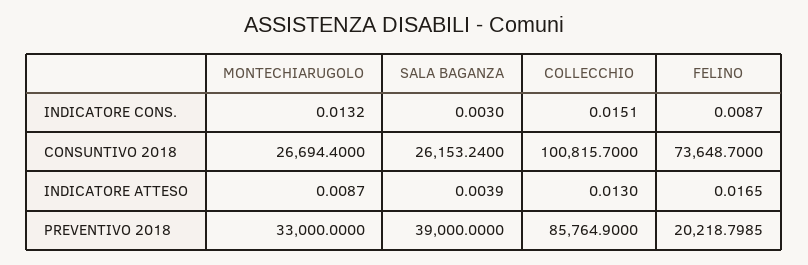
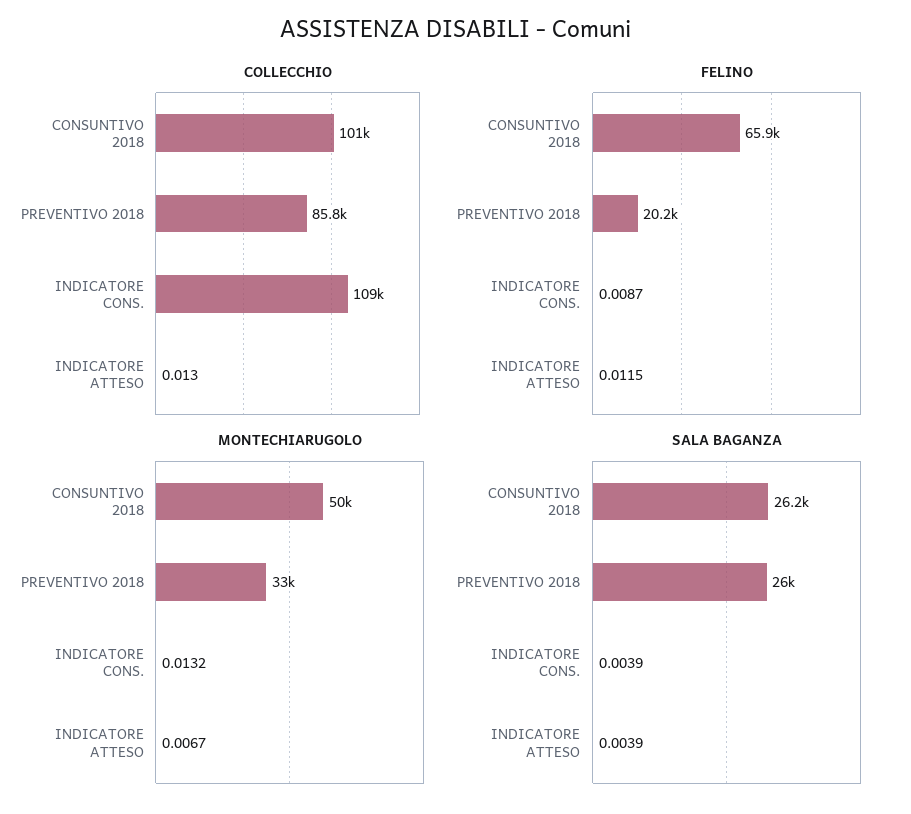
SALA BAGANZA, INDICATORE CONS.: 0.003 -> 0.0039
COLLECCHIO, INDICATORE CONS.: 0.0151 -> 109000
MONTECHIARUGOLO, CONSUNTIVO 2018: 26694.4 -> 50000
FELINO, CONSUNTIVO 2018: 73648.7 -> 65900
MONTECHIARUGOLO, INDICATORE ATTESO: 0.0087 -> 0.0067
FELINO, INDICATORE ATTESO: 0.0165 -> 0.0115
SALA BAGANZA, PREVENTIVO 2018: 39000 -> 26000

